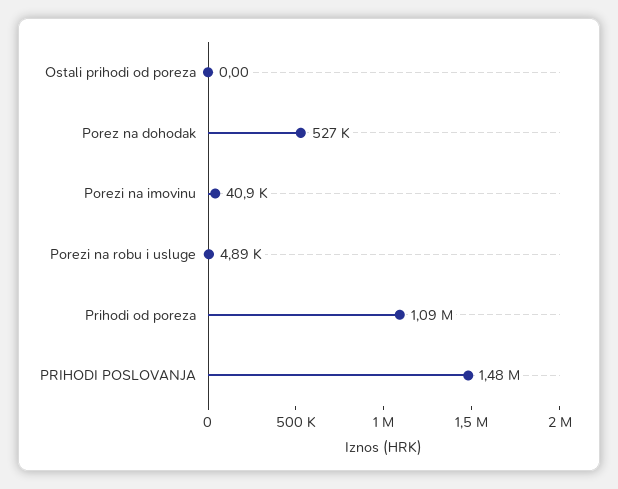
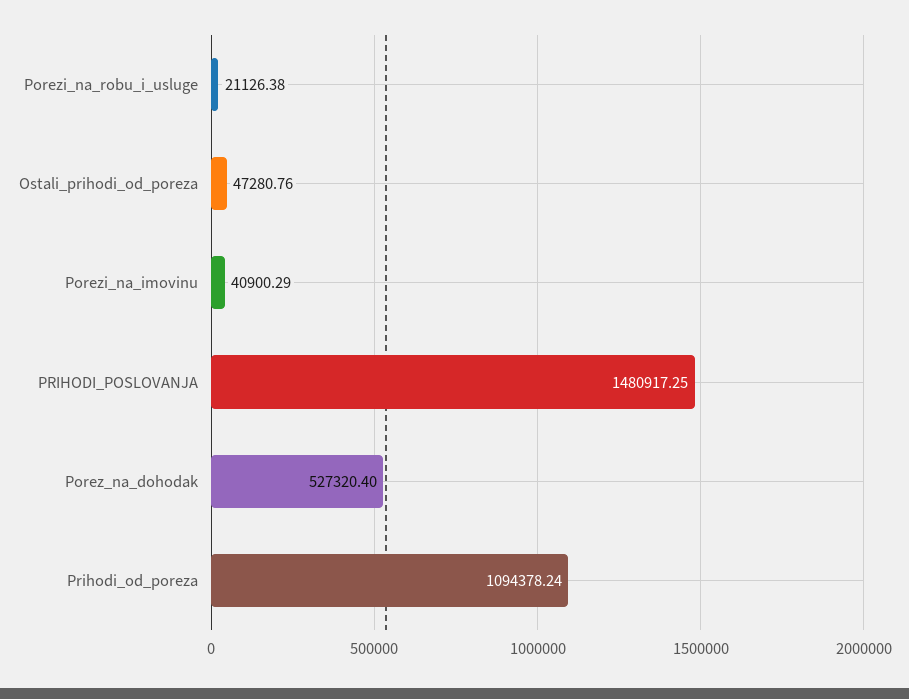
Ostali prihodi od poreza: 0 -> 47280.76
Porezi na robu i usluge: 4890 -> 21126.38

